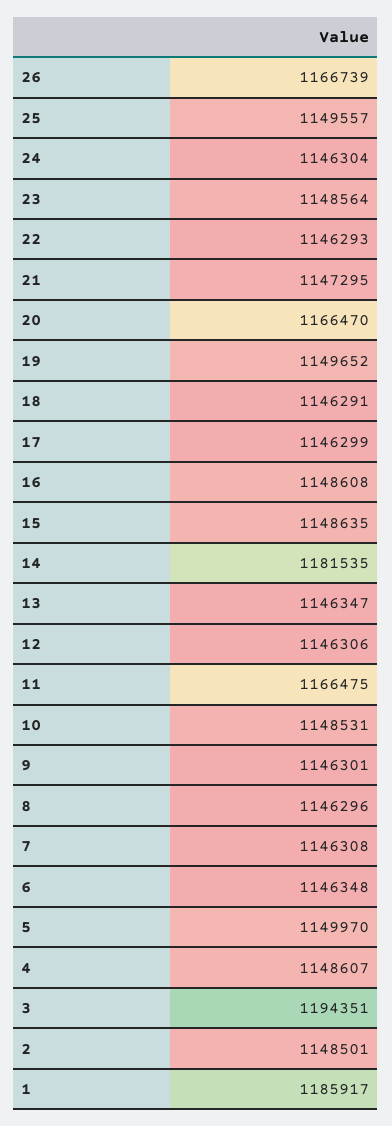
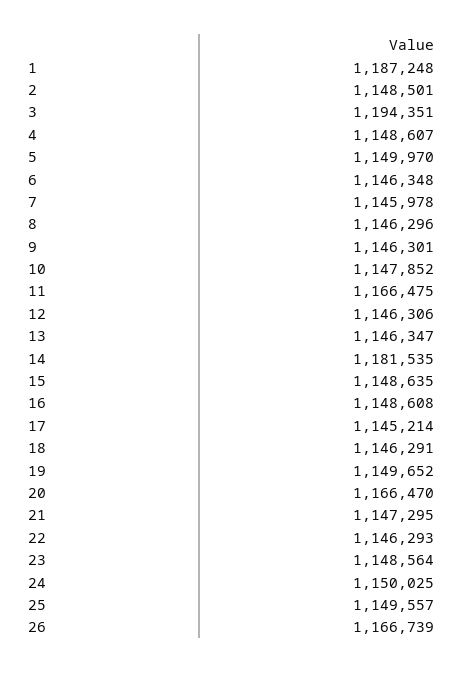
24: 1146304 -> 1150025
17: 1146299 -> 1145214
10: 1148531 -> 1147852
7: 1146308 -> 1145978
1: 1185917 -> 1187248

